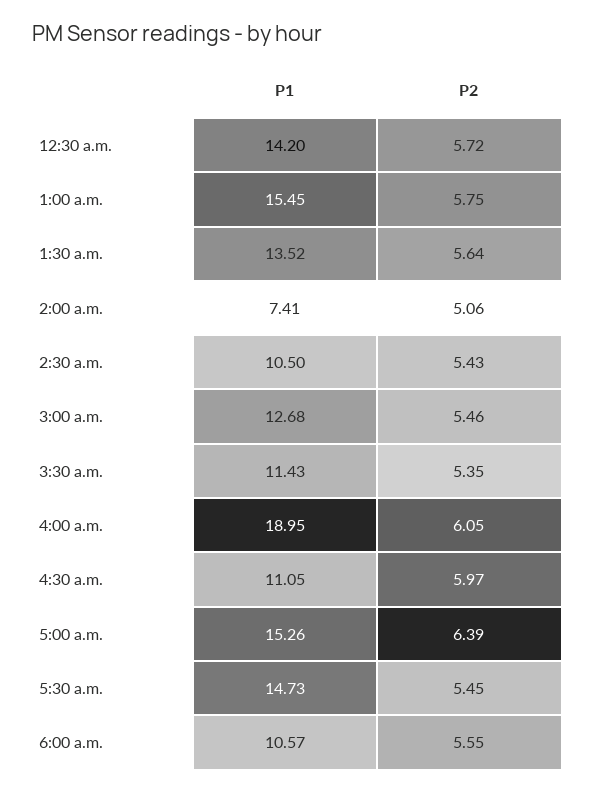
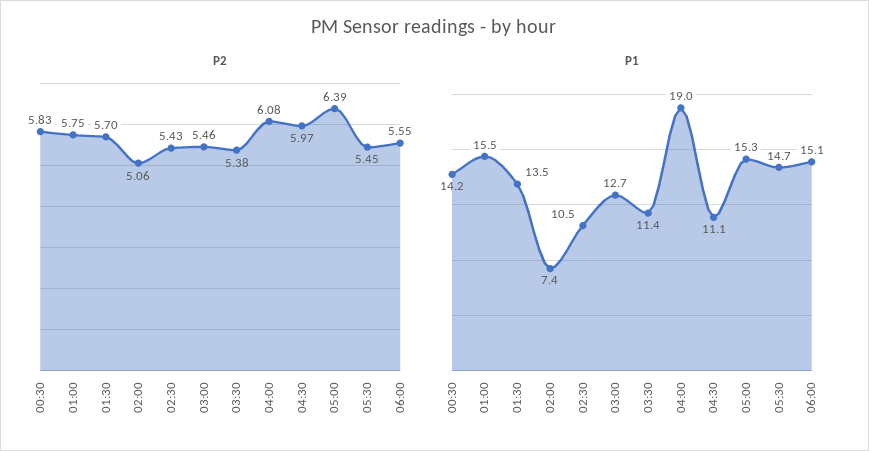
P2, 12:30 a.m.: 5.72 -> 5.83
P2, 1:30 a.m.: 5.64 -> 5.7
P2, 3:30 a.m.: 5.35 -> 5.38
P2, 4:00 a.m.: 6.05 -> 6.08
P1, 6:00 a.m.: 10.57 -> 15.1

